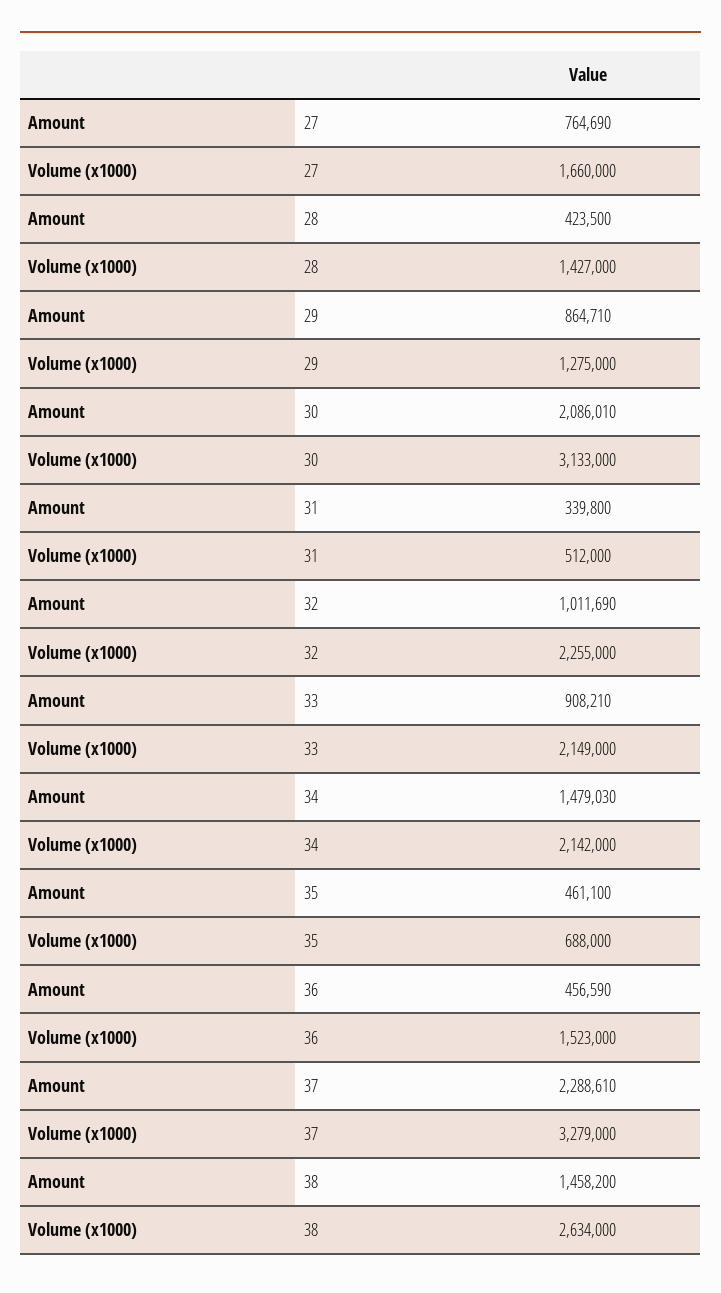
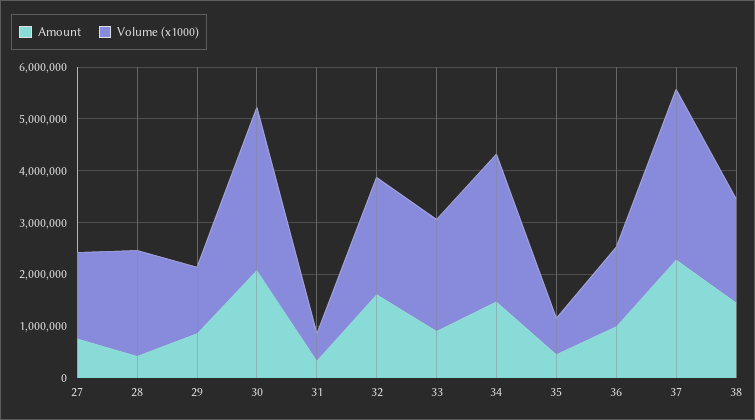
Volume (x1000), 28: 1427000 -> 2000000
Amount, 32: 1011690 -> 1600000
Volume (x1000), 34: 2142000 -> 2800000
Amount, 36: 456590 -> 1000000
Volume (x1000), 38: 2634000 -> 2000000

